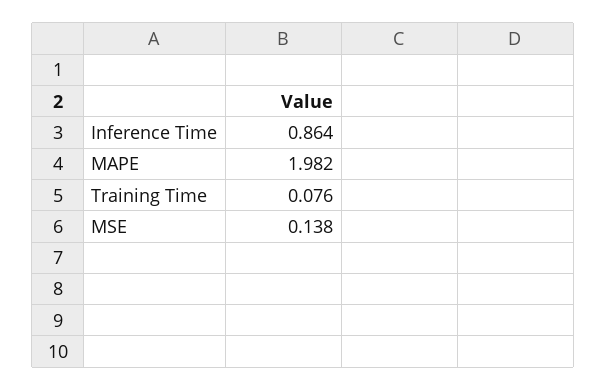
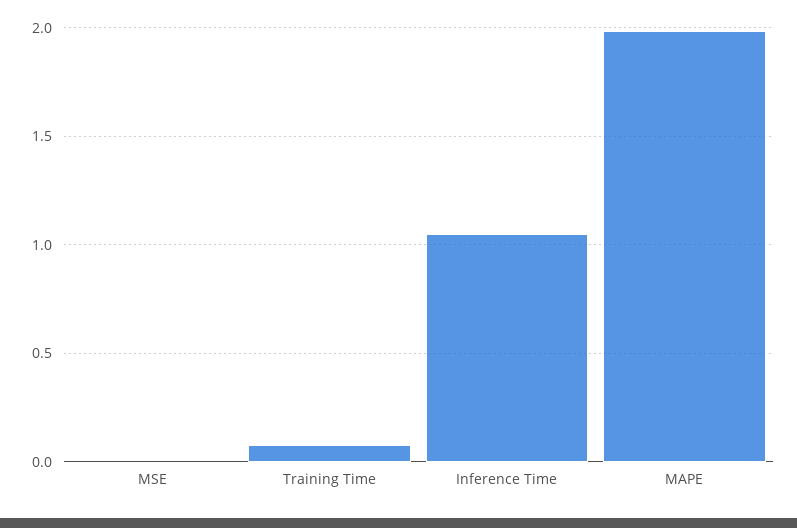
Inference Time: 0.864 -> 1.05
MSE: 0.138 -> 0

